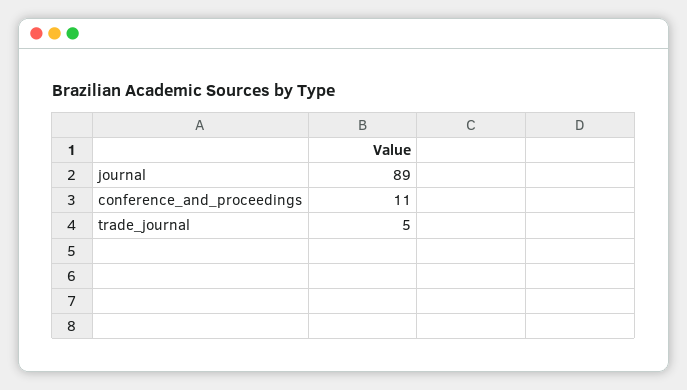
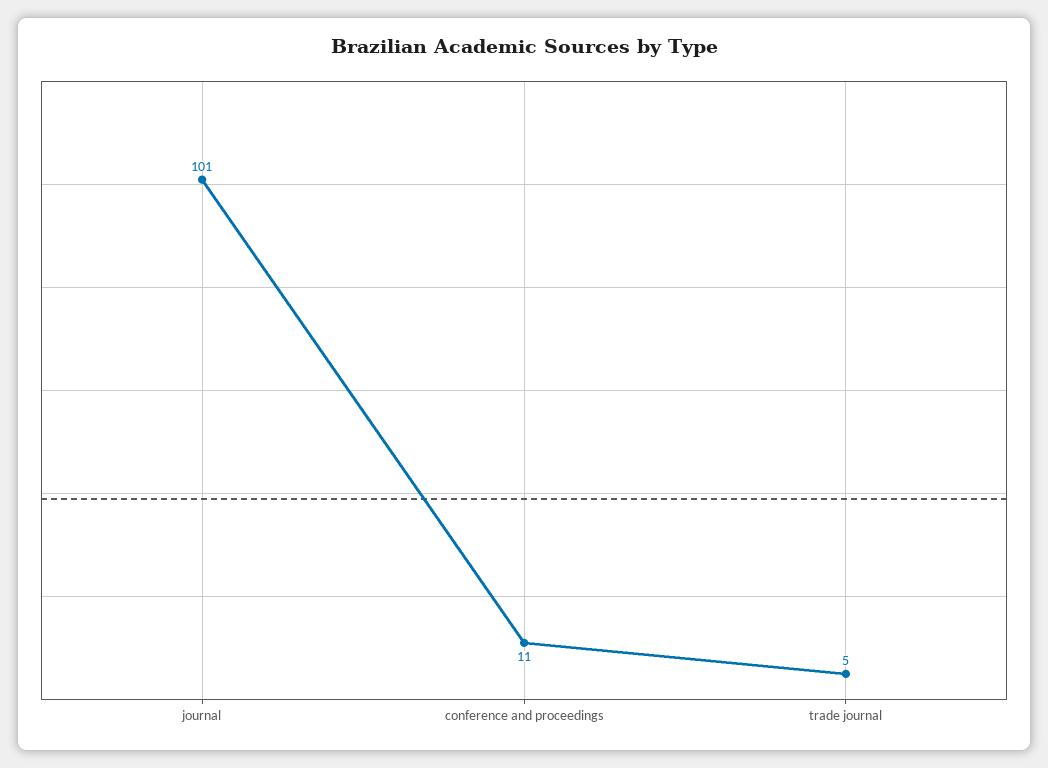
journal: 89 -> 101

